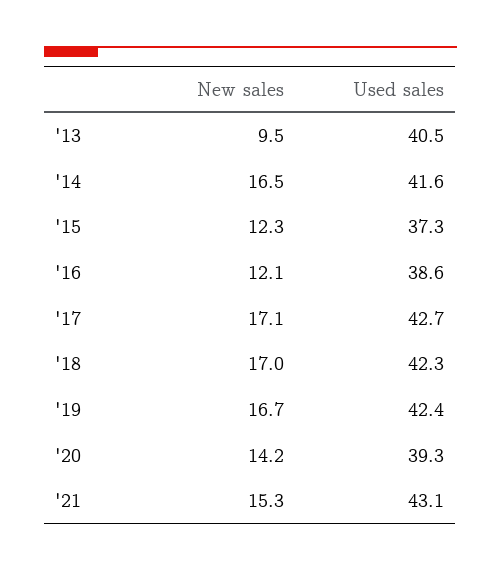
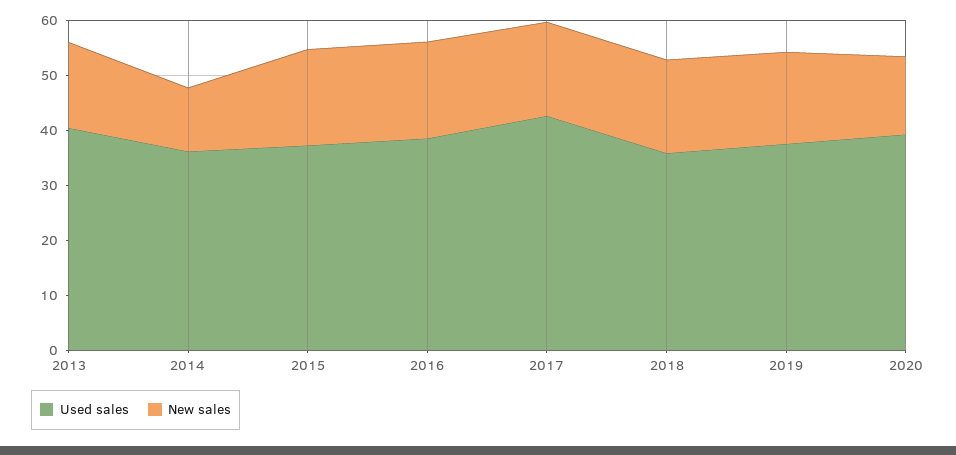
New sales, '13: 9.5 -> 16
New sales, '14: 16.5 -> 12
Used sales, '14: 41.6 -> 36
New sales, '15: 12.3 -> 18
New sales, '16: 12.1 -> 18
Used sales, '18: 42.3 -> 36
Used sales, '19: 42.4 -> 38
New sales, '21: 15.3 -> none
Used sales, '21: 43.1 -> none

